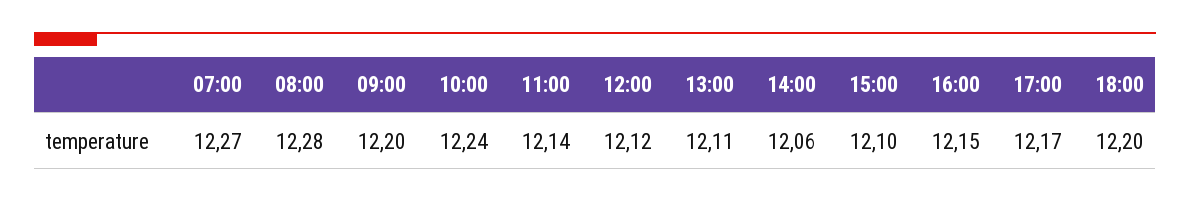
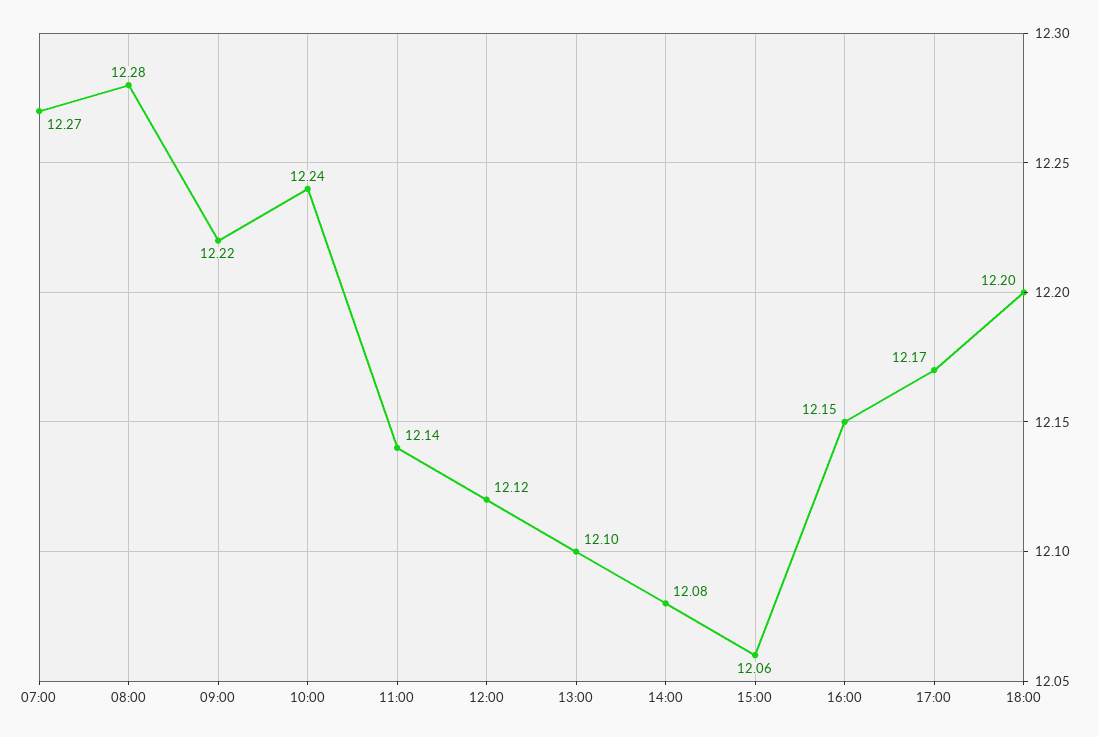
09:00: 12.2 -> 12.22
13:00: 12.11 -> 12.1
14:00: 12.06 -> 12.08
15:00: 12.1 -> 12.06

